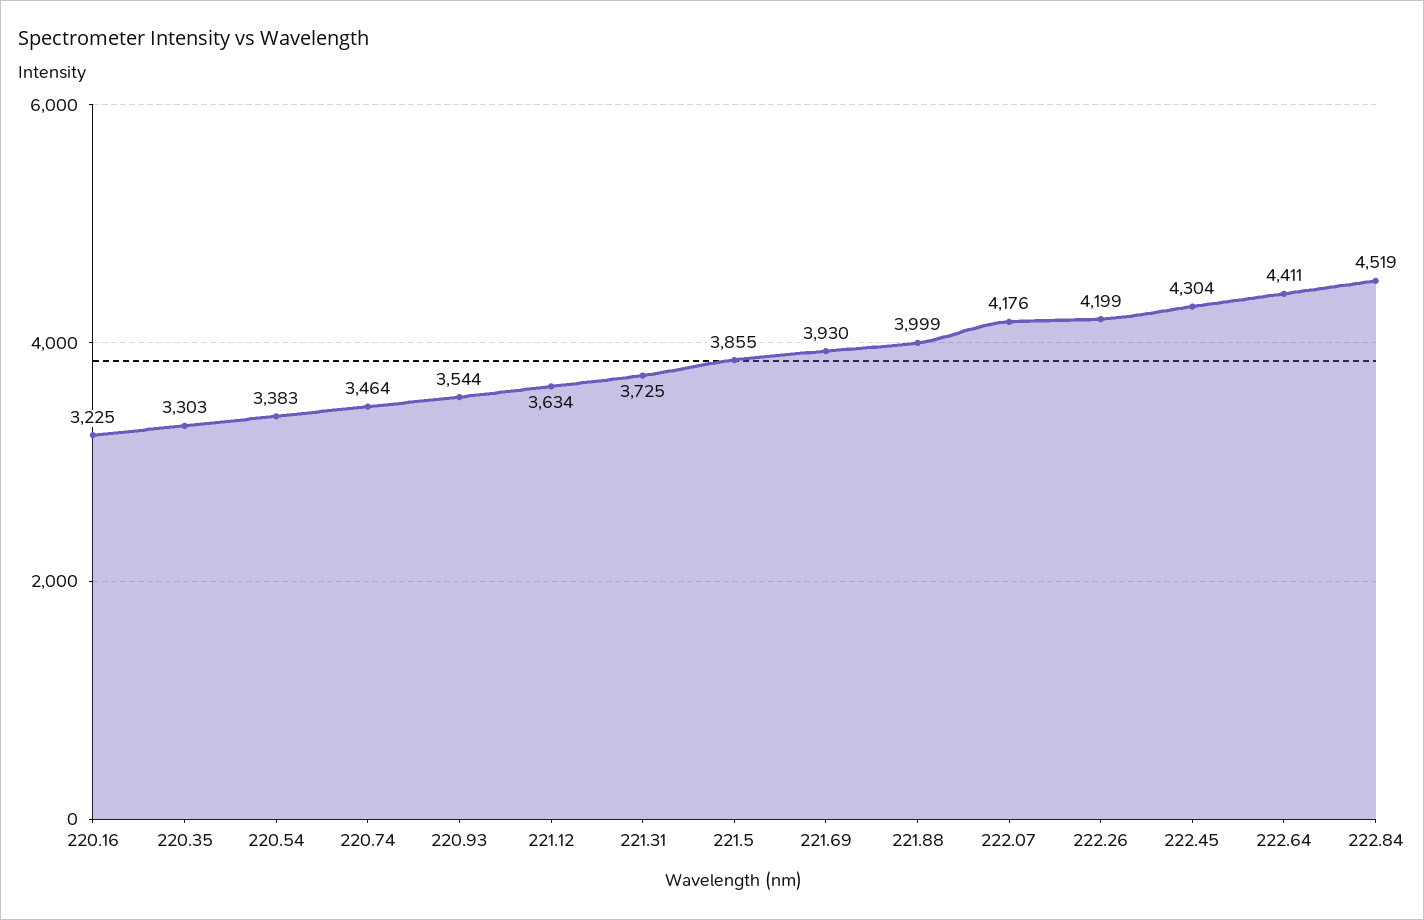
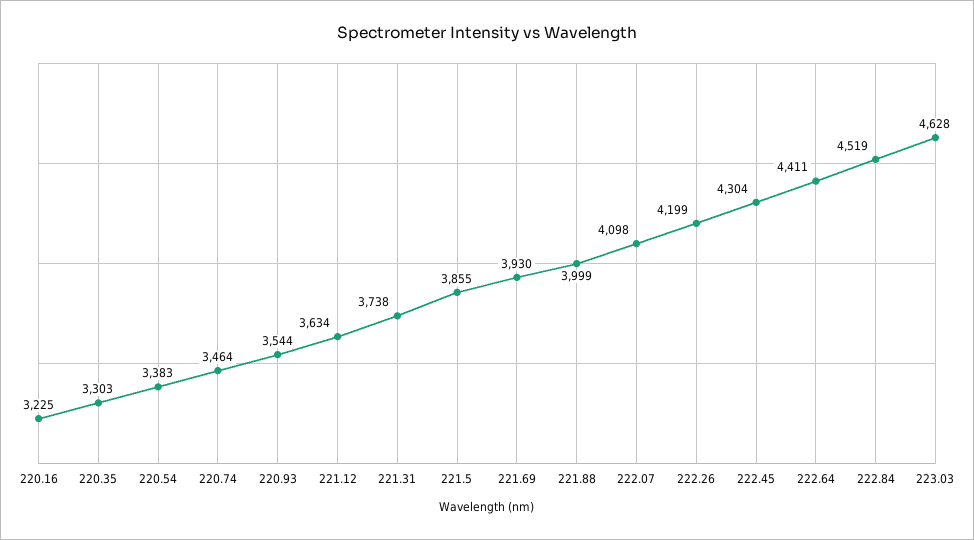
221.31: 3725 -> 3738
222.07: 4176 -> 4098
223.03: none -> 4628

